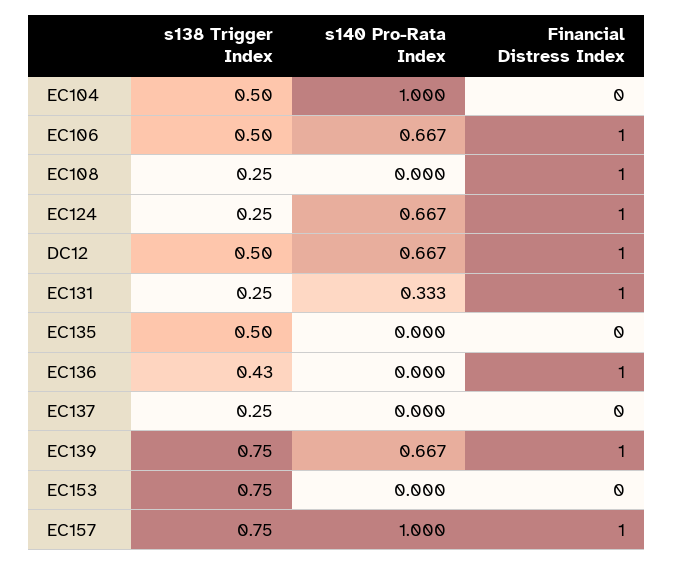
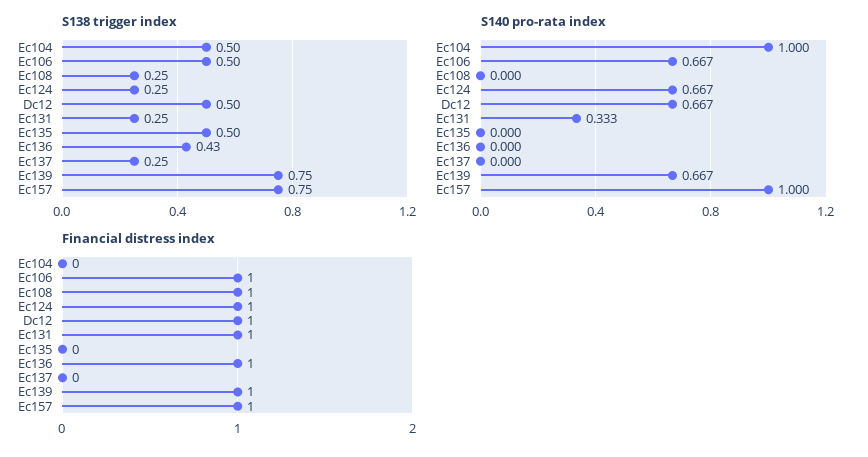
s138 Trigger Index, EC153: 0.75 -> none
s140 Pro-Rata Index, EC153: 0 -> none
Financial Distress Index, EC153: 0 -> none

